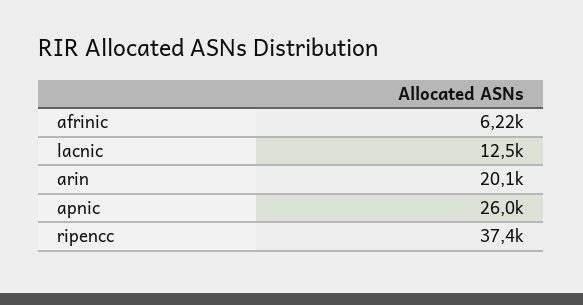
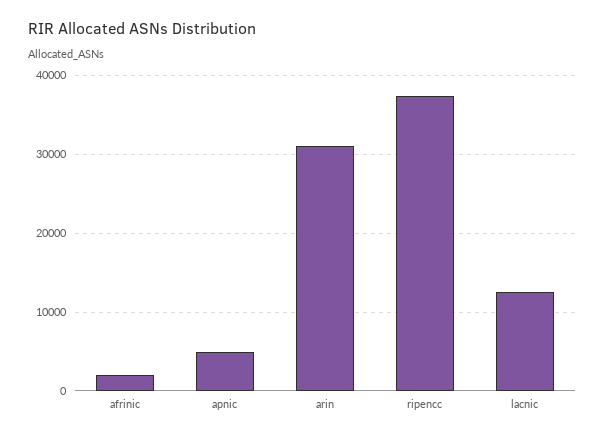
afrinic: 6220 -> 2000
arin: 20100 -> 31000
apnic: 26000 -> 5000

